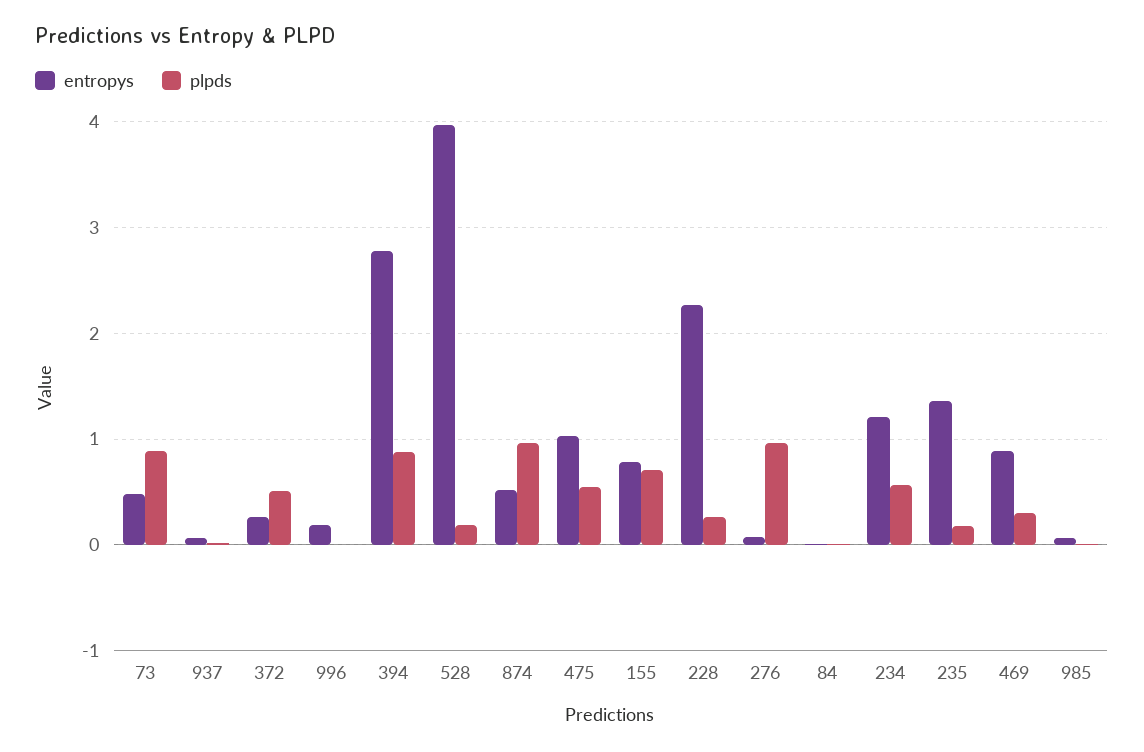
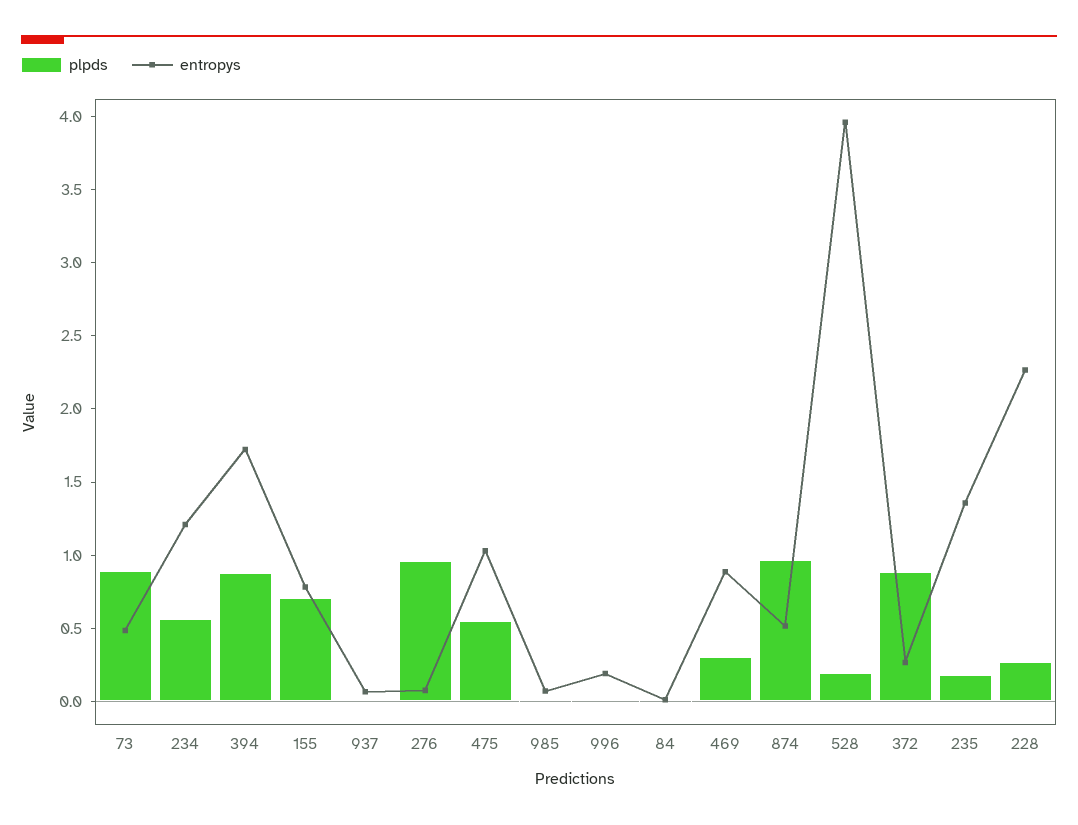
plpds, 372: 0.5 -> 0.9
entropys, 394: 2.8 -> 1.7

